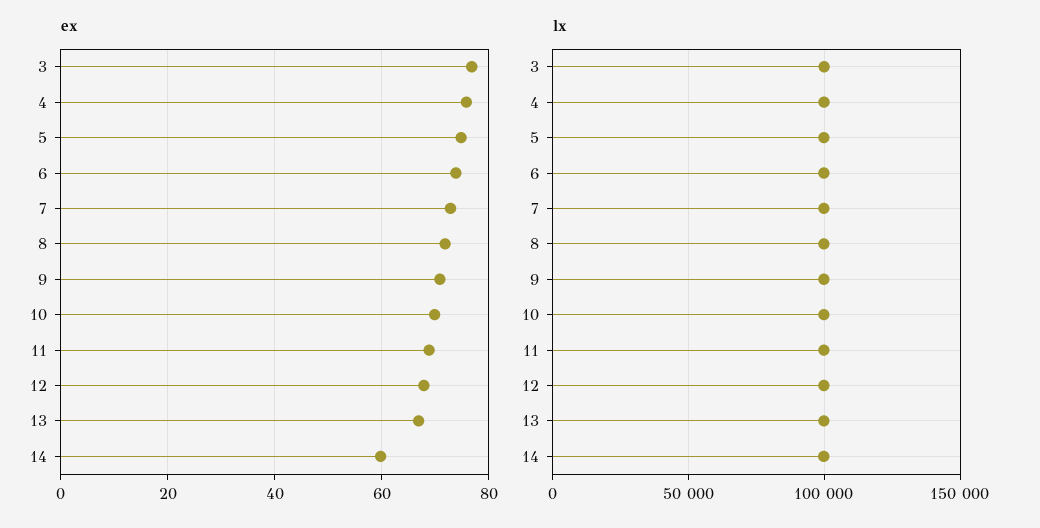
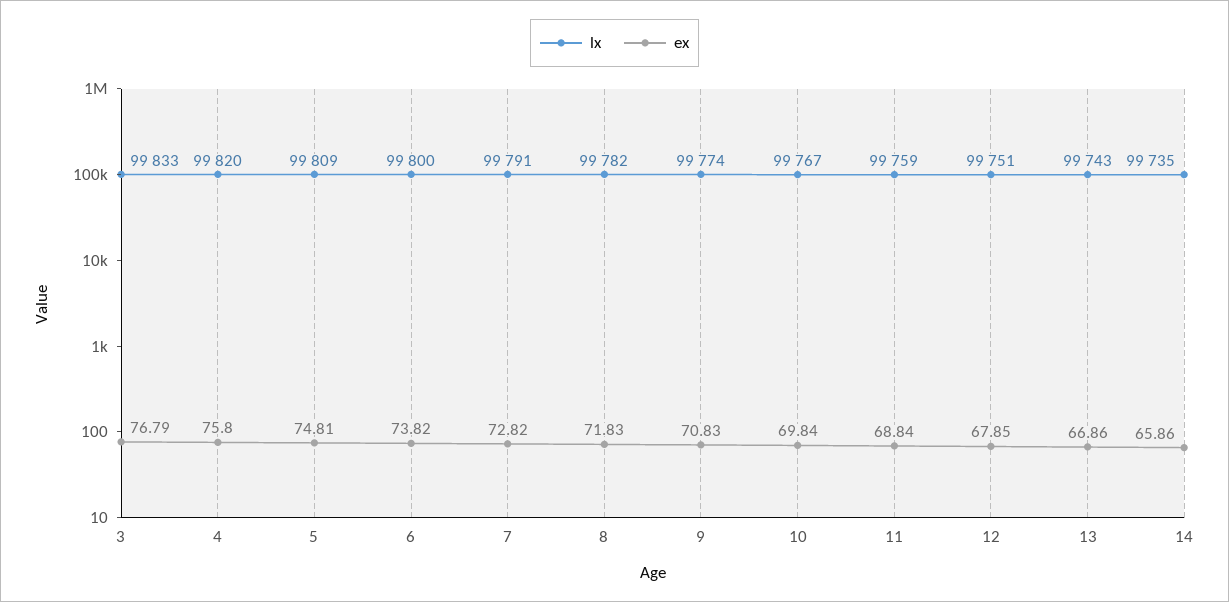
ex, 14: 60 -> 65.86

